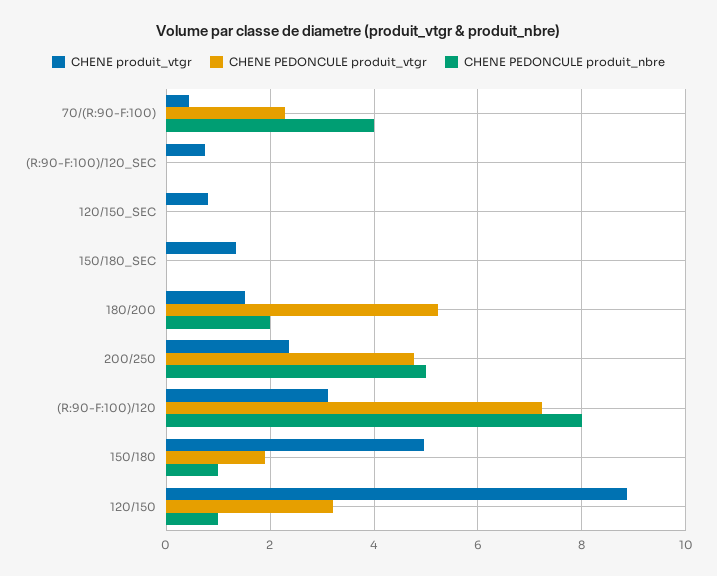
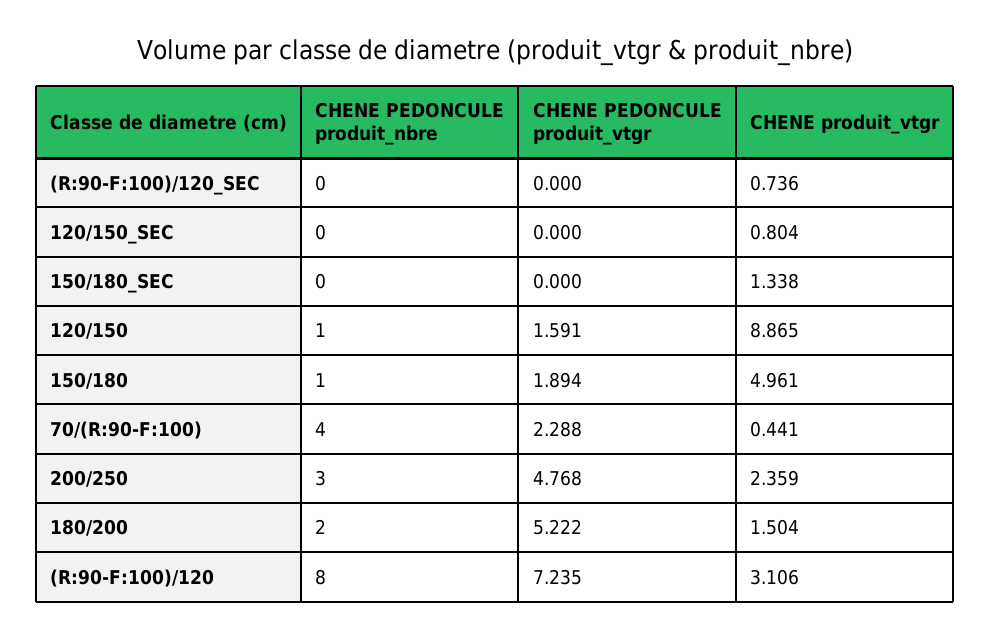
CHENE PEDONCULE produit_nbre, 200/250: 5 -> 3
CHENE PEDONCULE produit_vtgr, 120/150: 3.2 -> 1.591

